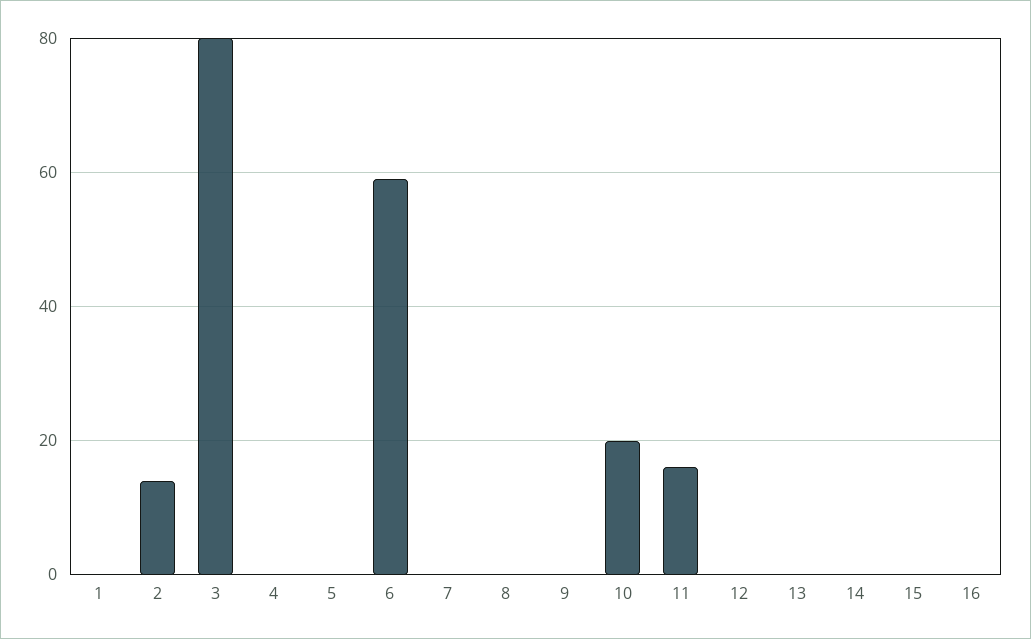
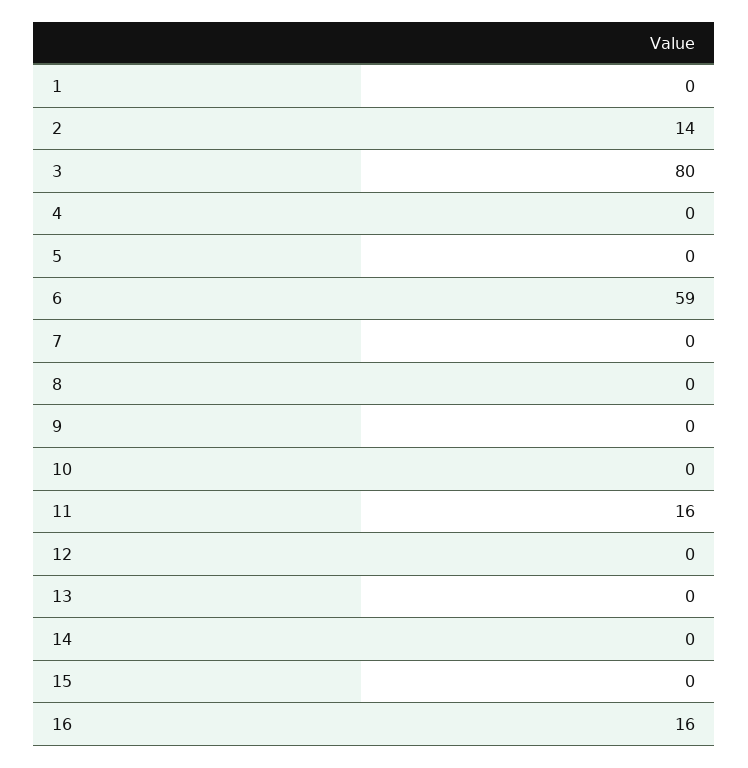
10: 20 -> 0
16: 0 -> 16

